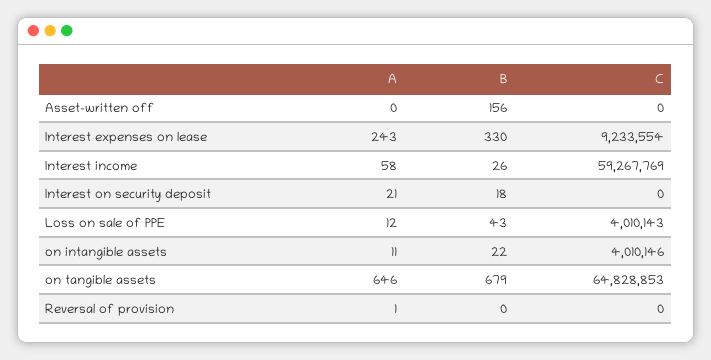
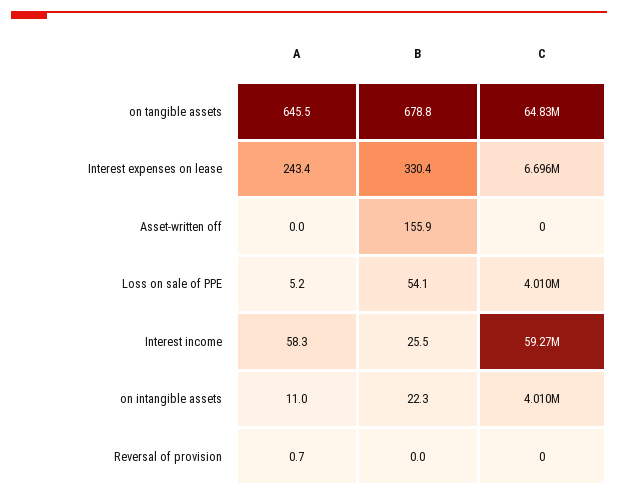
C, Interest expenses on lease: 9233554 -> 6696000
A, Interest on security deposit: 21 -> none
B, Interest on security deposit: 18 -> none
C, Interest on security deposit: 0 -> none
A, Loss on sale of PPE: 12 -> 5.2
B, Loss on sale of PPE: 43 -> 54.1

